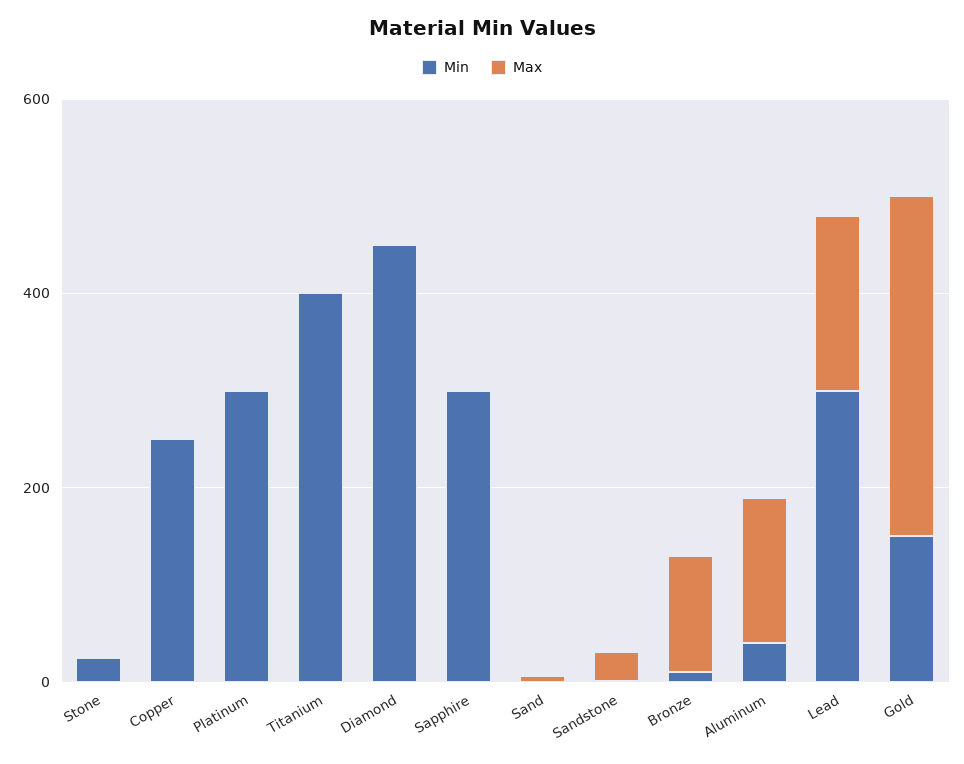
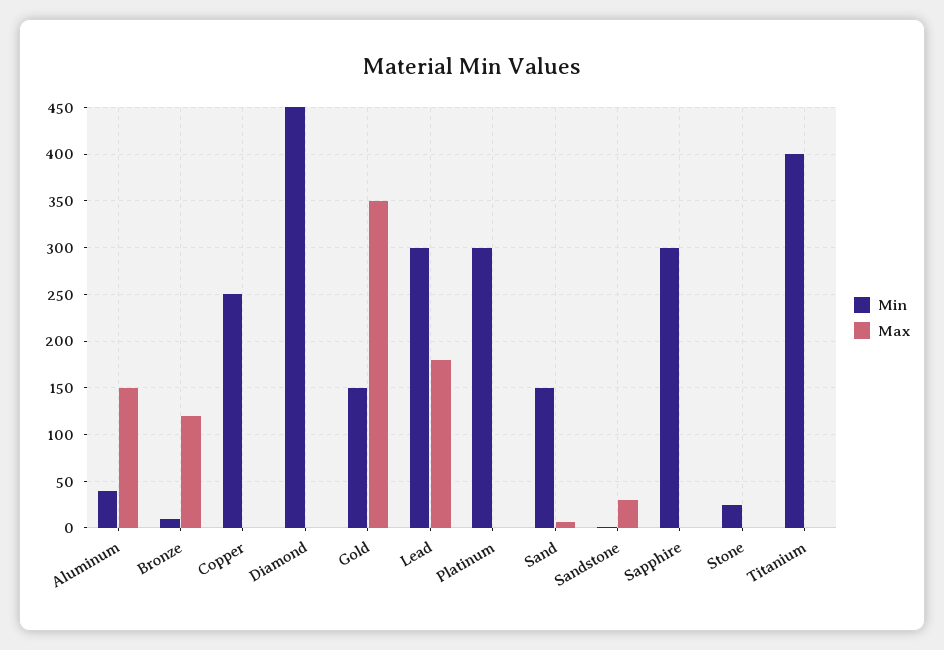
Min, Sand: 0 -> 150

